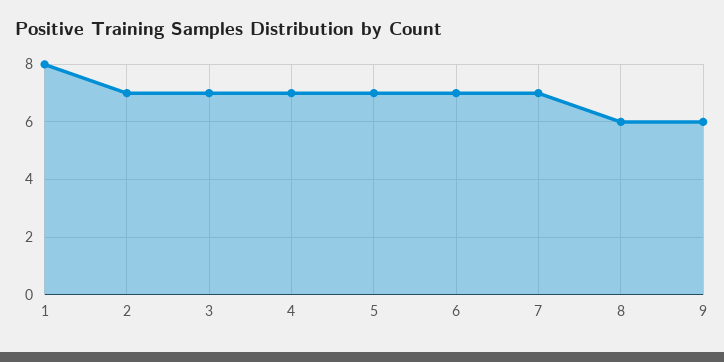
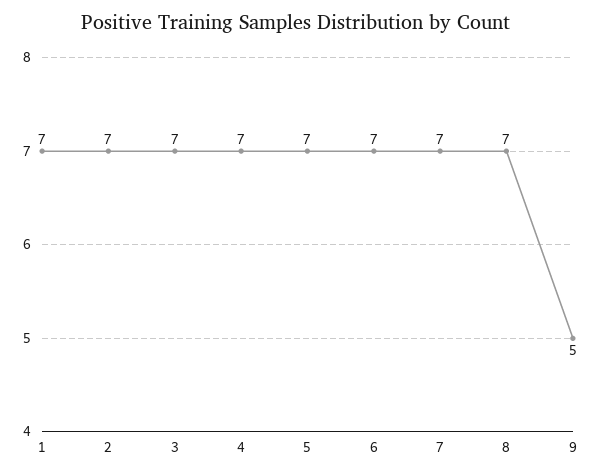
1: 8 -> 7
8: 6 -> 7
9: 6 -> 5

